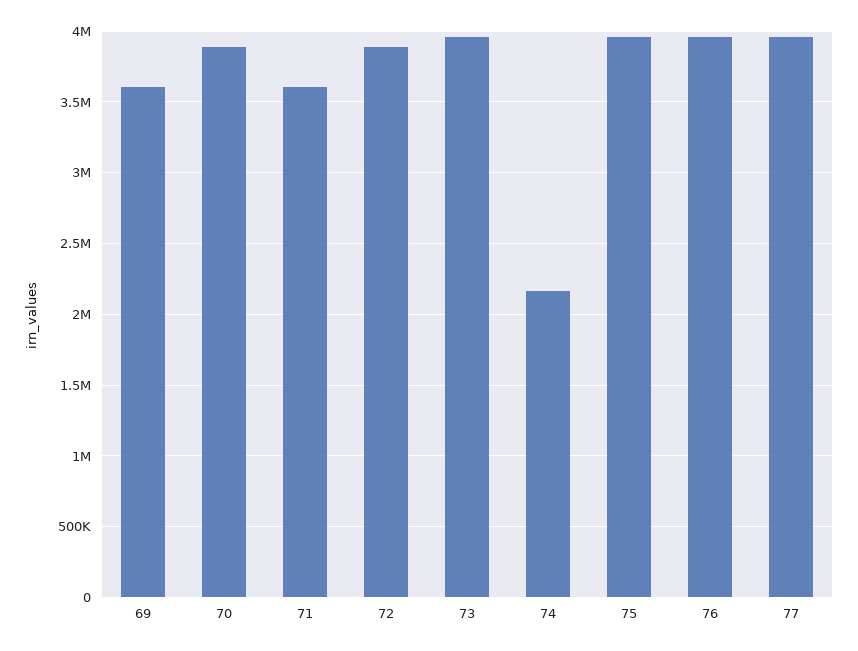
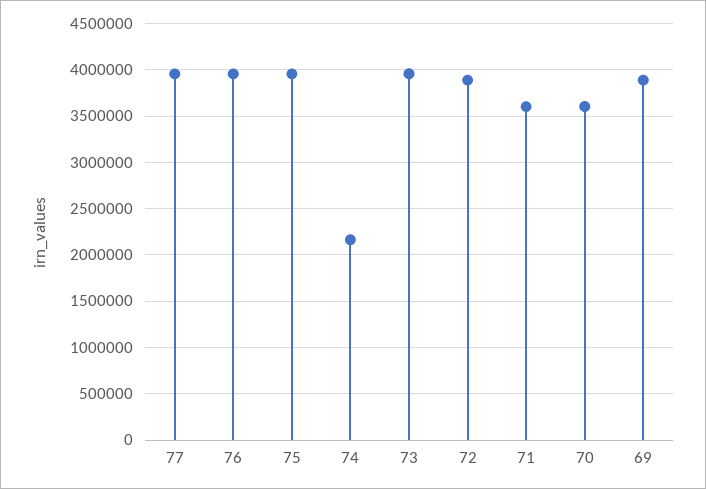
69: 3600000 -> 3900000
70: 3900000 -> 3600000

